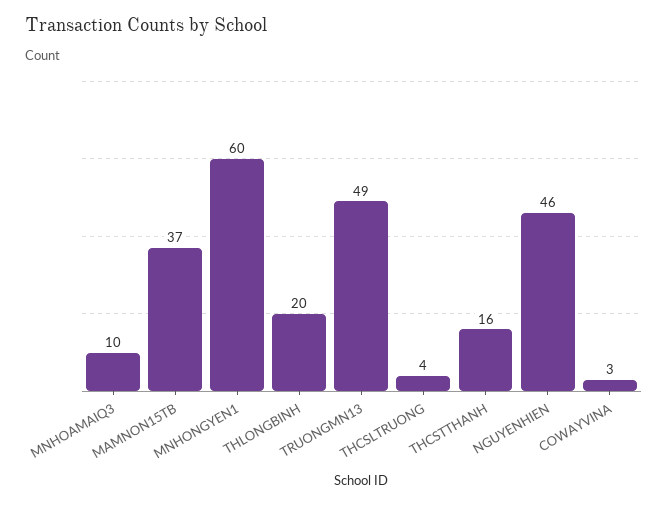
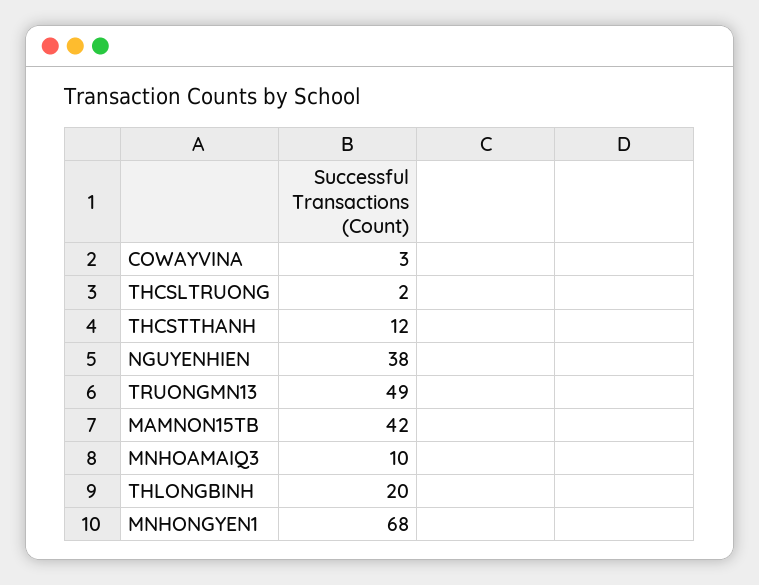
MAMNON15TB: 37 -> 42
MNHONGYEN1: 60 -> 68
THCSLTRUONG: 4 -> 2
THCSTTHANH: 16 -> 12
NGUYENHIEN: 46 -> 38

